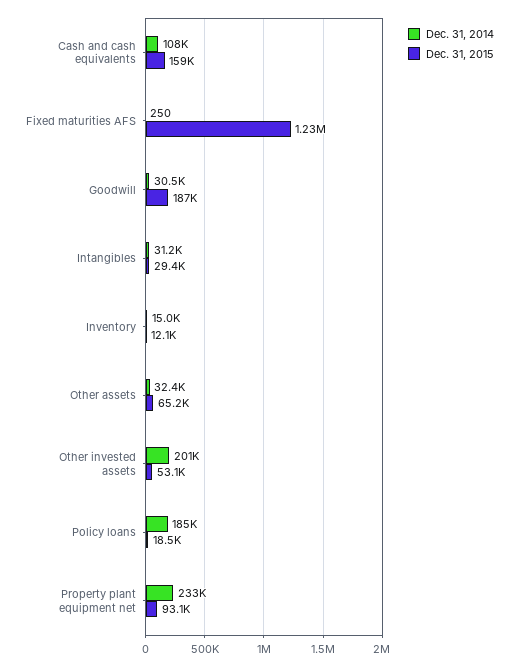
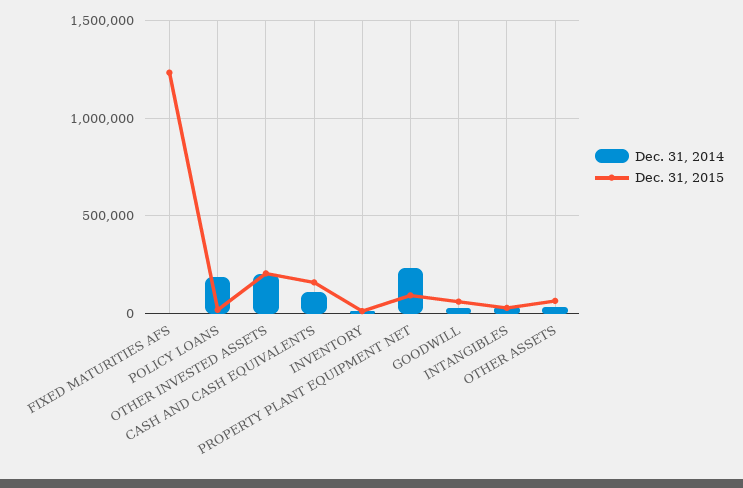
Dec. 31, 2015, Goodwill: 187000 -> 50000
Dec. 31, 2015, Other invested assets: 53100 -> 200000

